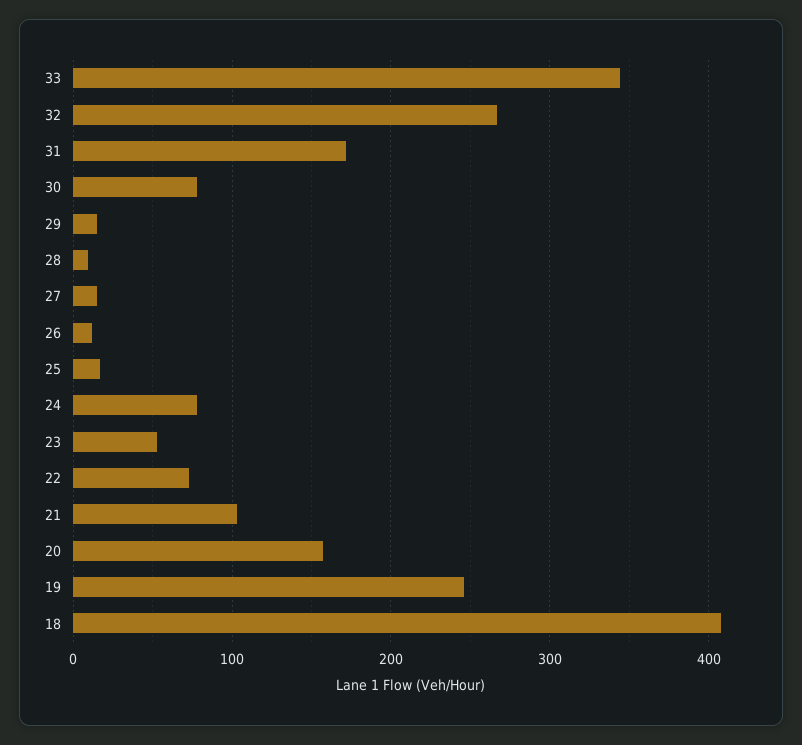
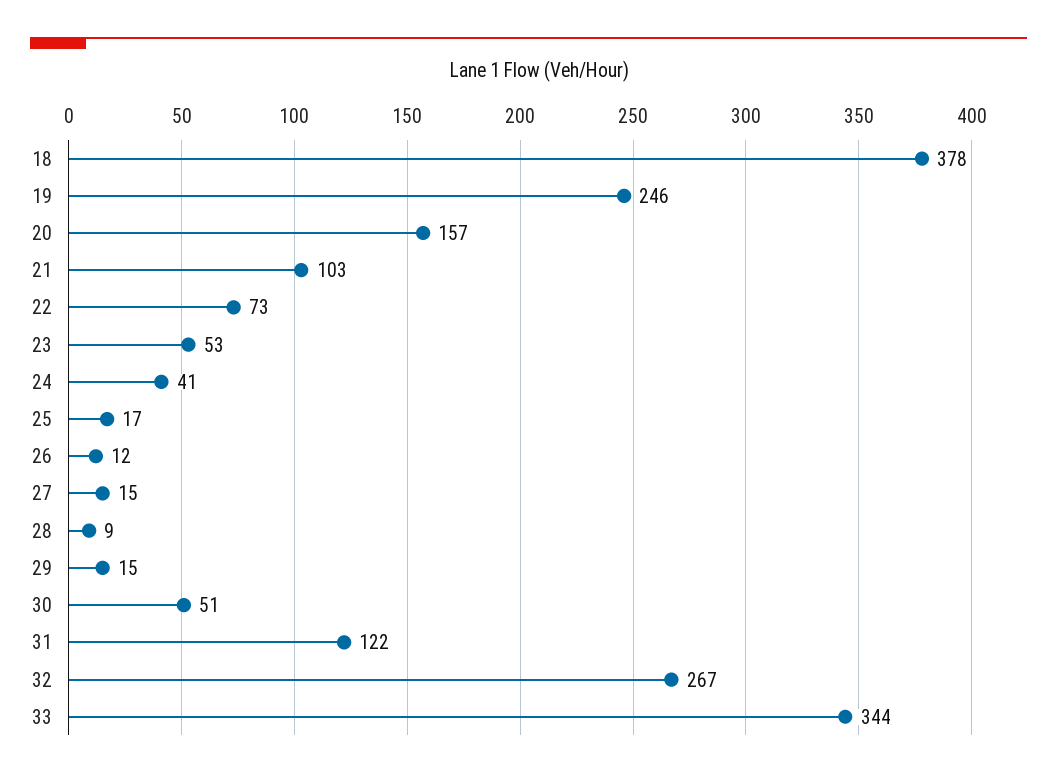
31: 170 -> 122
30: 80 -> 51
24: 80 -> 41
18: 410 -> 378

